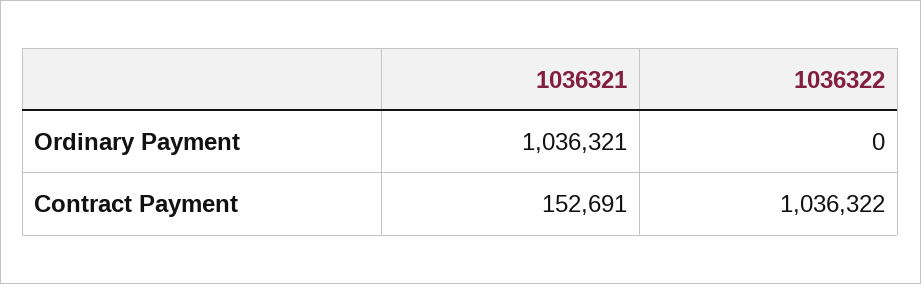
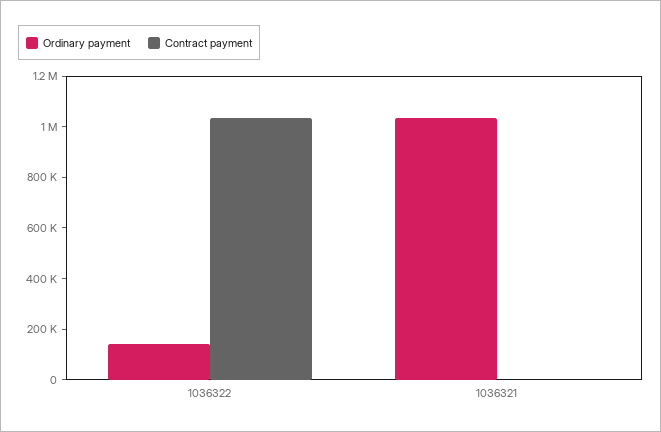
Ordinary Payment, 1036322: 0 -> 150000
Contract Payment, 1036321: 152691 -> 0

